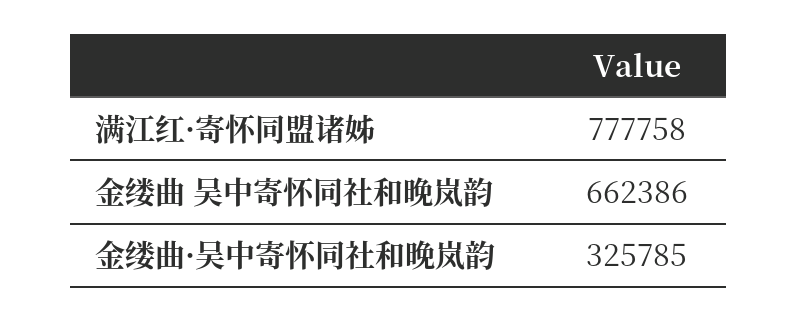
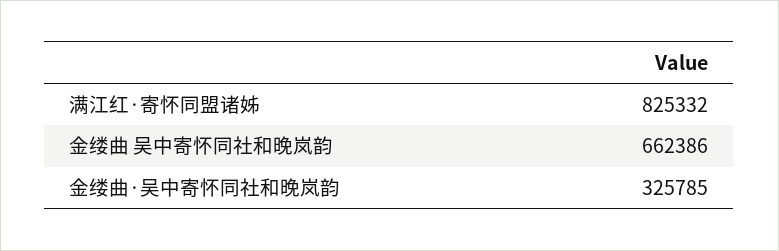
满江红·寄怀同盟诸姊: 777758 -> 825332

